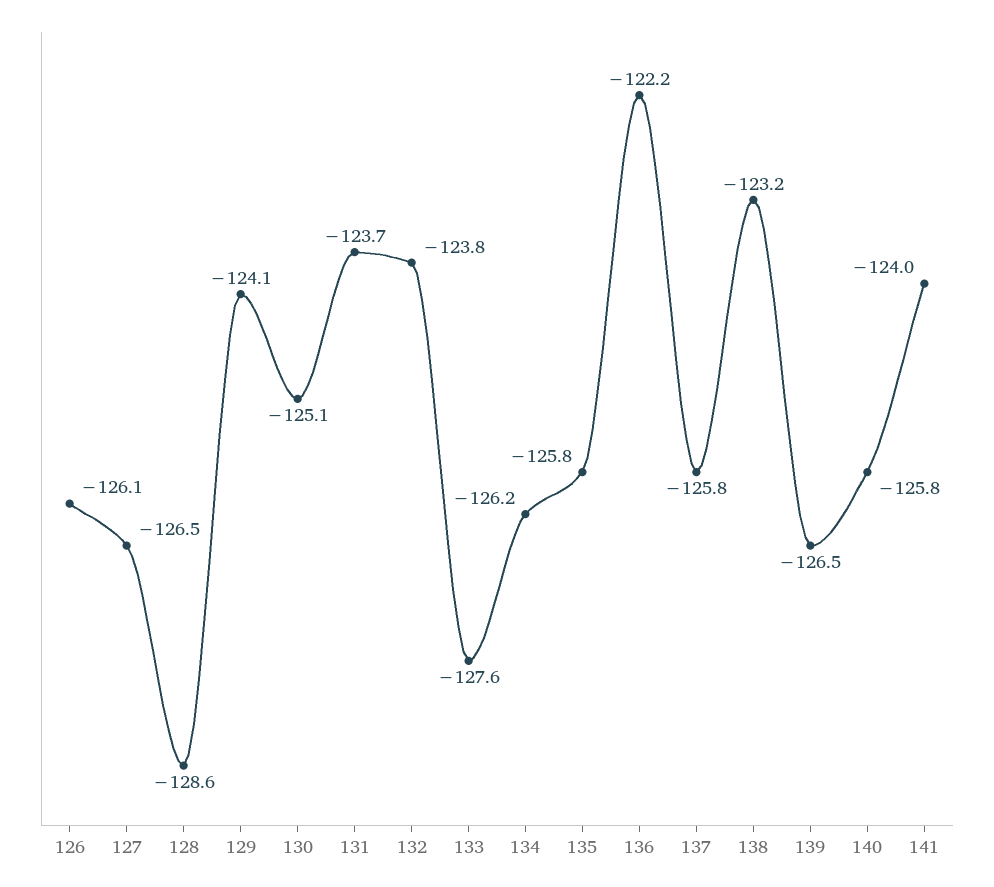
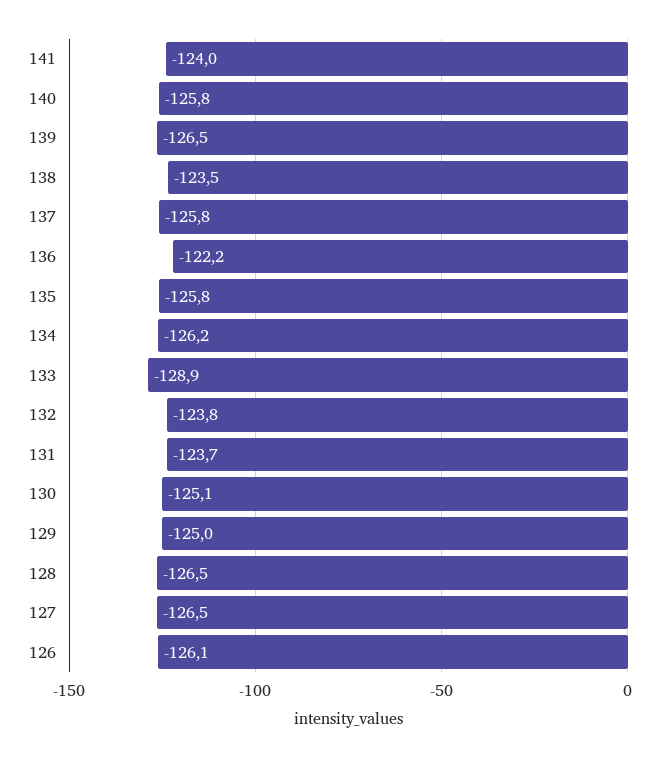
128: -128.6 -> -126.5
129: -124.1 -> -125
133: -127.6 -> -128.9
138: -123.2 -> -123.5

